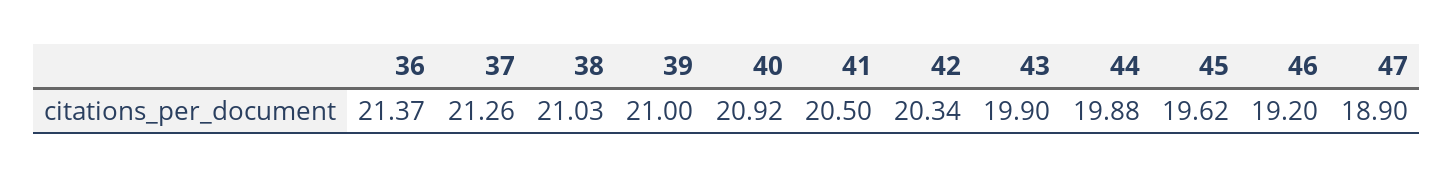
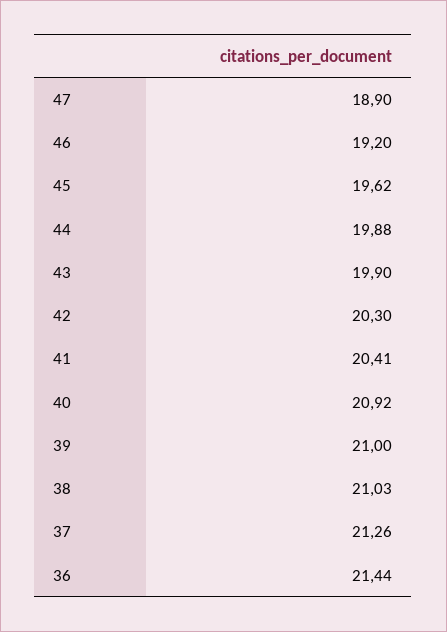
36: 21.37 -> 21.44
41: 20.5 -> 20.41
42: 20.34 -> 20.3

